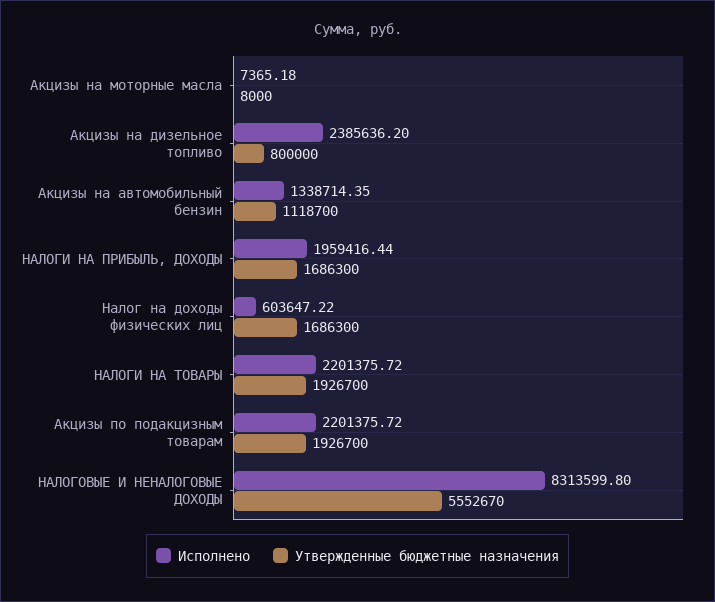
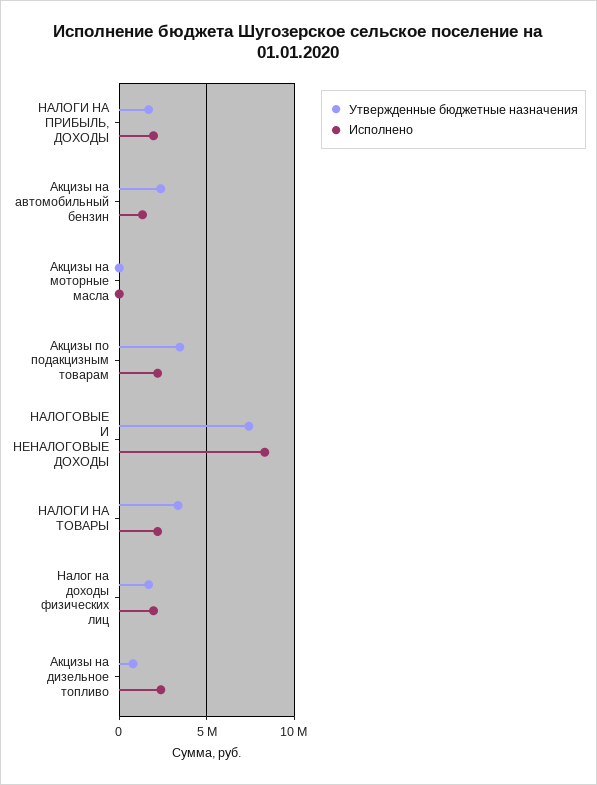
Утвержденные бюджетные назначения, Акцизы на автомобильный бензин: 1118700 -> 2500000
Исполнено, Налог на доходы физических лиц: 603647.22 -> 2000000
Утвержденные бюджетные назначения, НАЛОГИ НА ТОВАРЫ: 1926700 -> 3500000
Утвержденные бюджетные назначения, Акцизы по подакцизным товарам: 1926700 -> 3500000
Утвержденные бюджетные назначения, НАЛОГОВЫЕ И НЕНАЛОГОВЫЕ ДОХОДЫ: 5552670 -> 7500000

